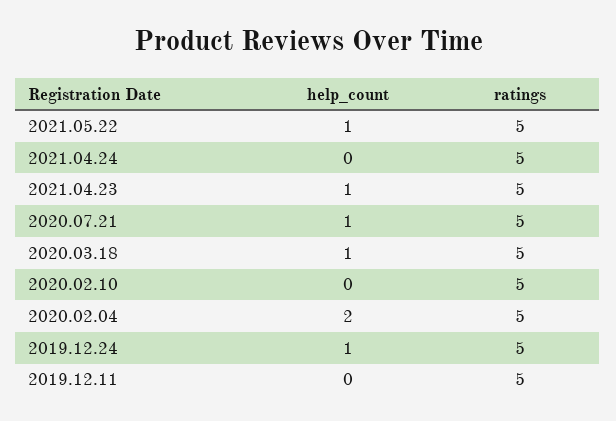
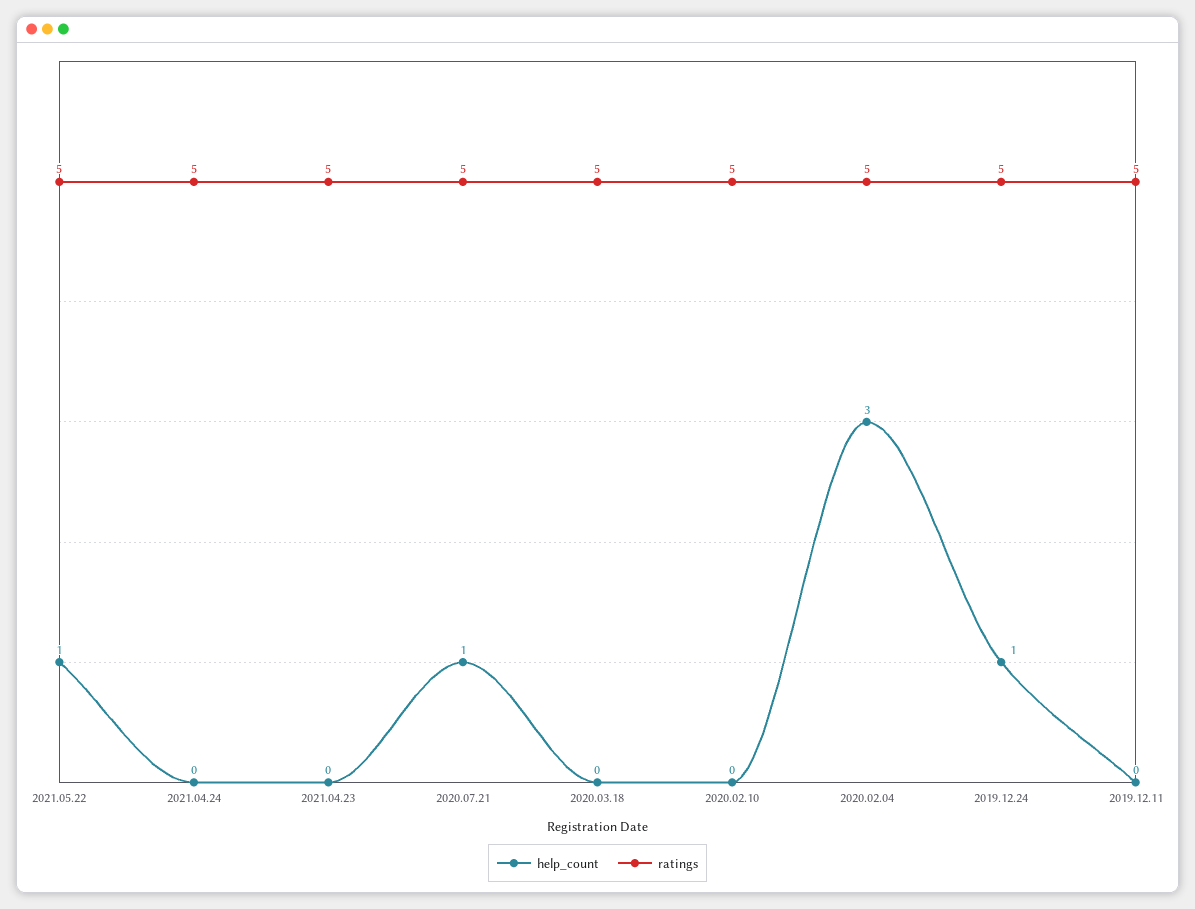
help_count, 2021.04.23: 1 -> 0
help_count, 2020.03.18: 1 -> 0
help_count, 2020.02.04: 2 -> 3

